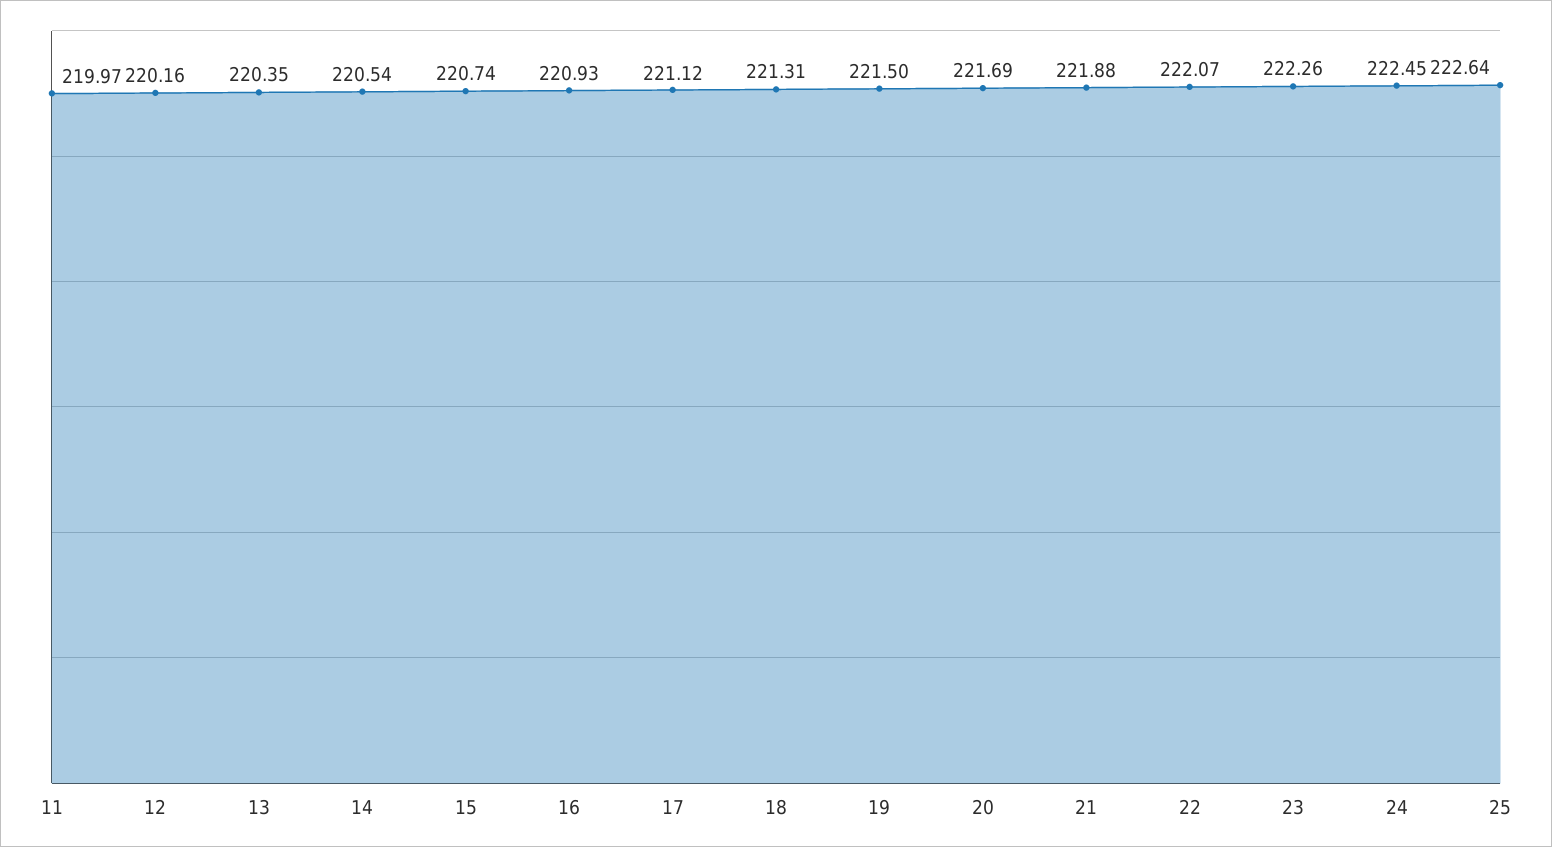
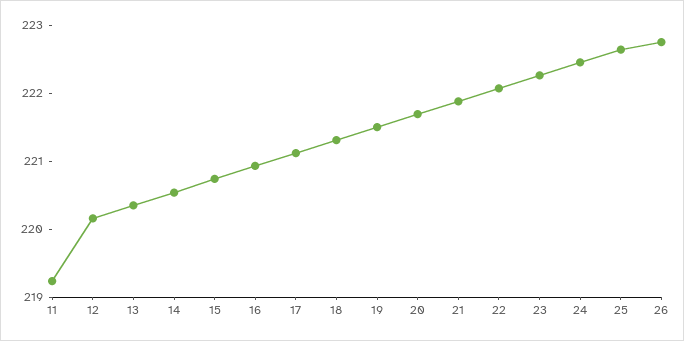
11: 219.97 -> 219.2
26: none -> 222.8

